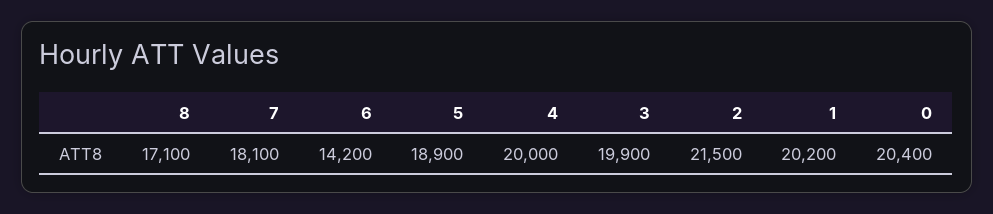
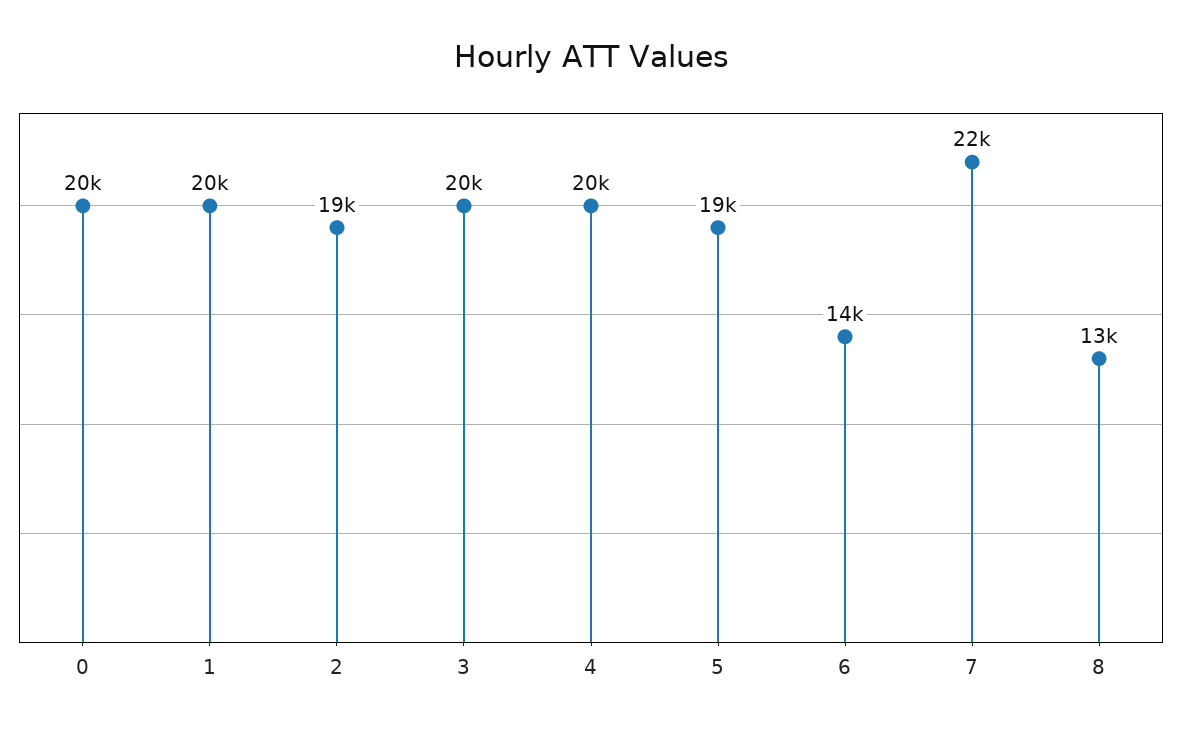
8: 17100 -> 13000
7: 18100 -> 22000
2: 21500 -> 19000

